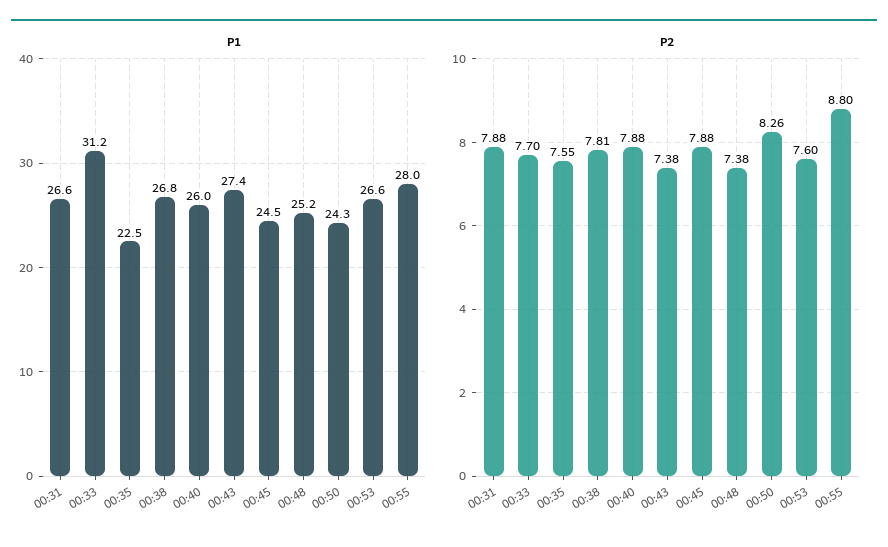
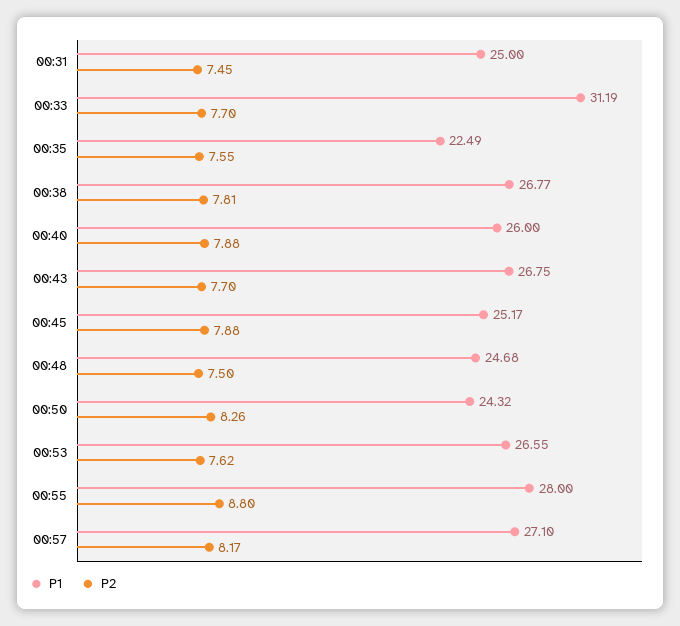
P1, 00:31: 26.6 -> 25
P1, 00:43: 27.4 -> 26.75
P1, 00:45: 24.5 -> 25.17
P1, 00:48: 25.2 -> 24.68
P2, 00:31: 7.88 -> 7.45
P2, 00:43: 7.38 -> 7.7
P2, 00:48: 7.38 -> 7.5
P2, 00:53: 7.6 -> 7.62
P1, 00:57: none -> 27.1
P2, 00:57: none -> 8.17

